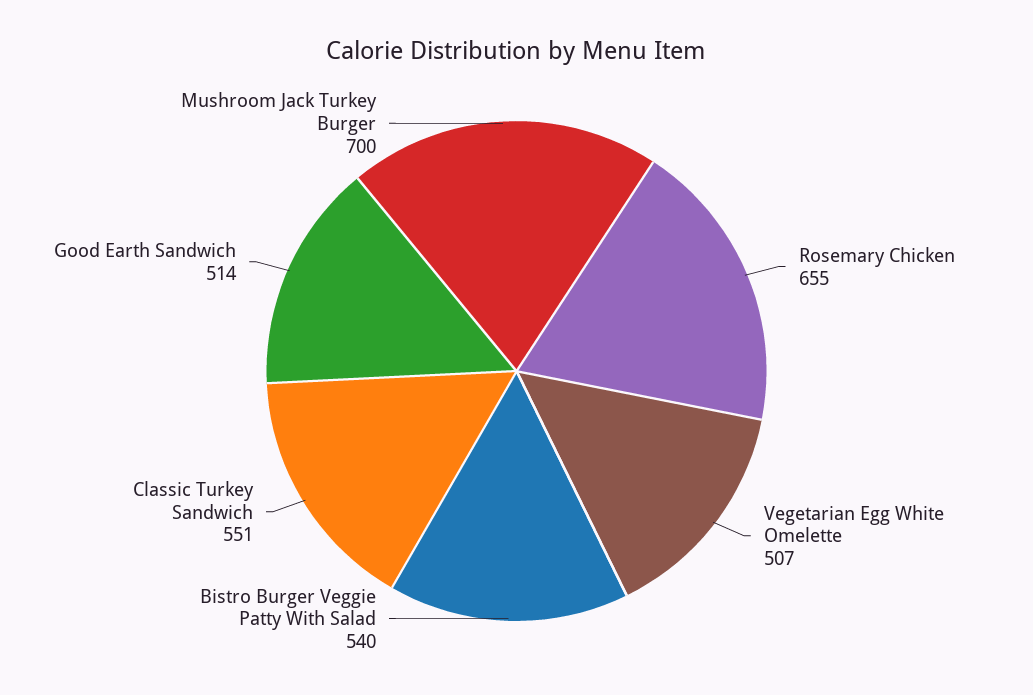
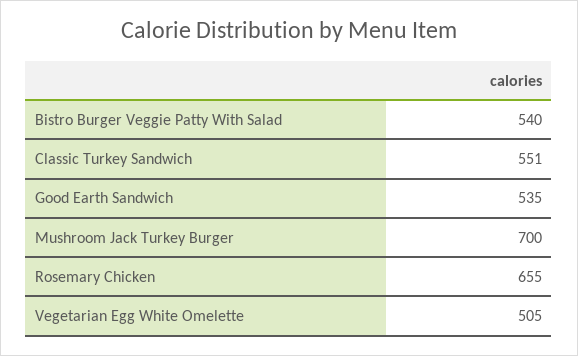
Vegetarian Egg White Omelette: 507 -> 505
Good Earth Sandwich: 514 -> 535

